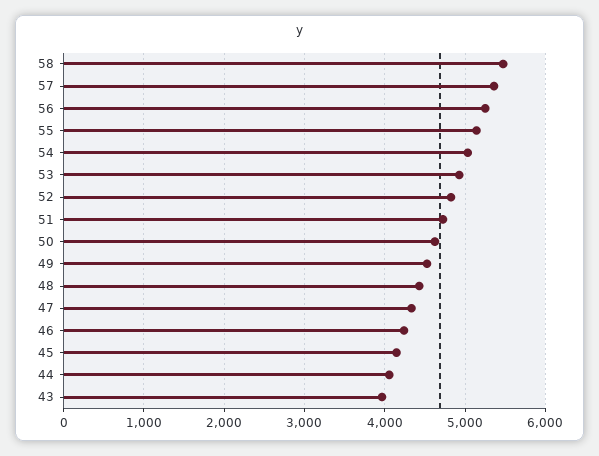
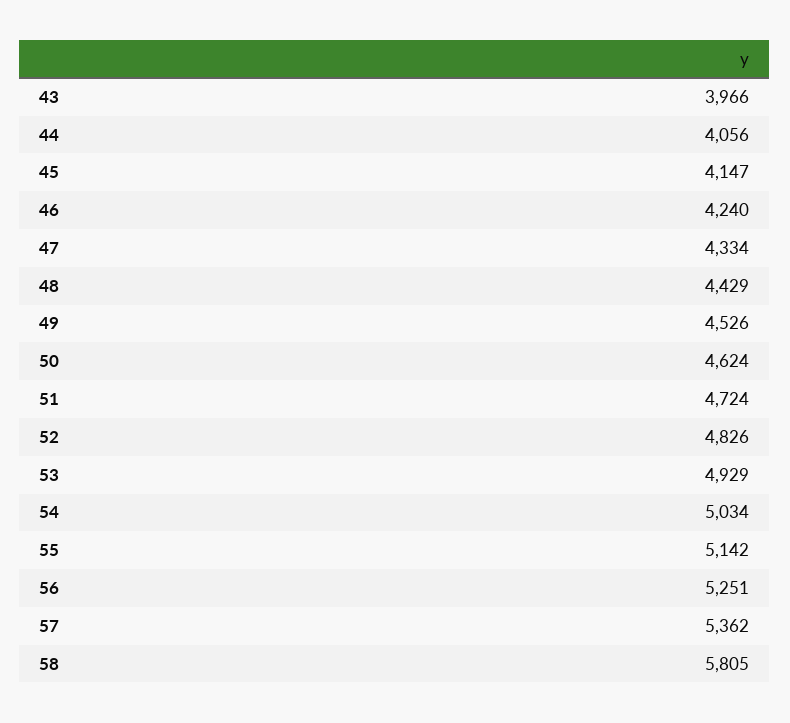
58: 5500 -> 5805

